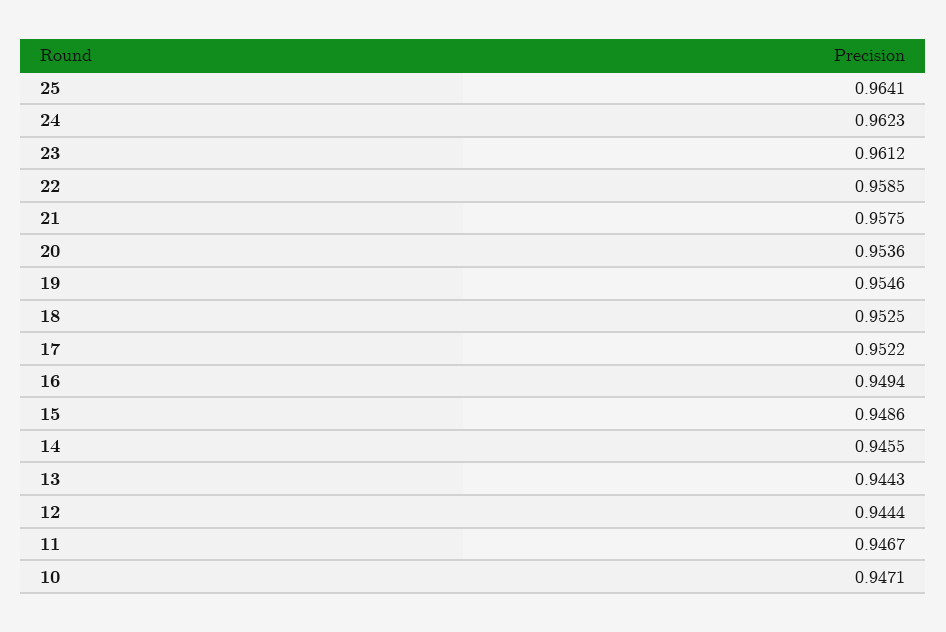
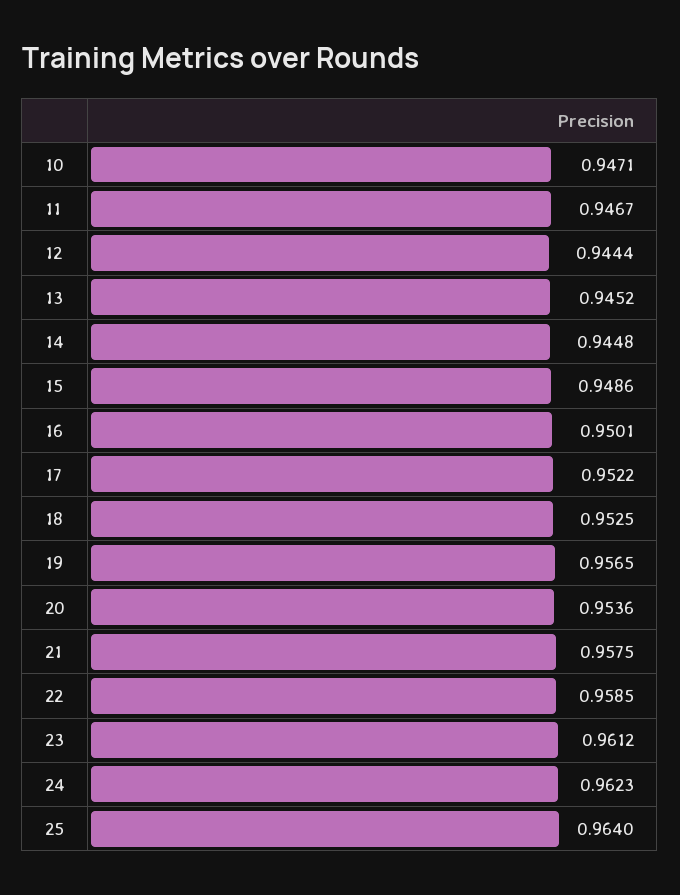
25: 0.9641 -> 0.964
19: 0.9546 -> 0.9565
16: 0.9494 -> 0.9501
14: 0.9455 -> 0.9448
13: 0.9443 -> 0.9452

